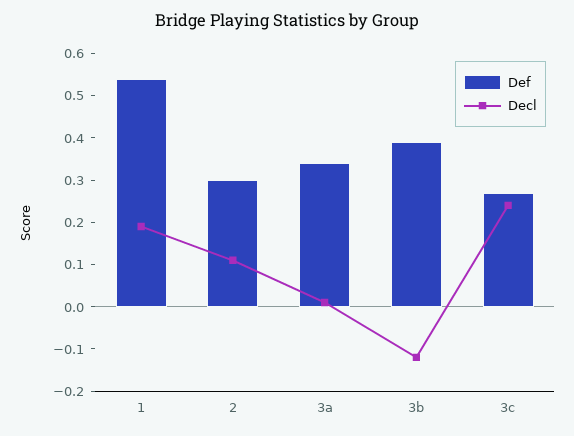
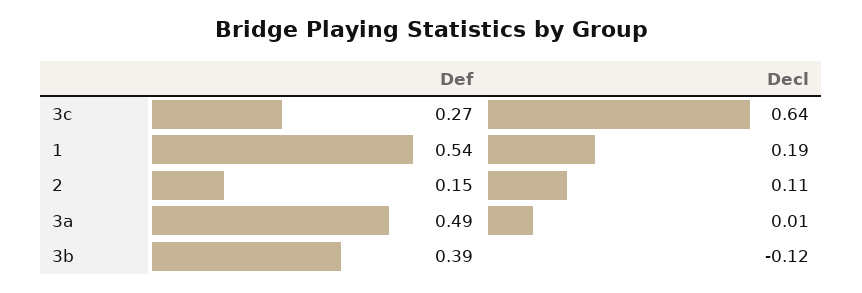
Def, 2: 0.3 -> 0.15
Def, 3a: 0.35 -> 0.49
Decl, 3c: 0.25 -> 0.64

